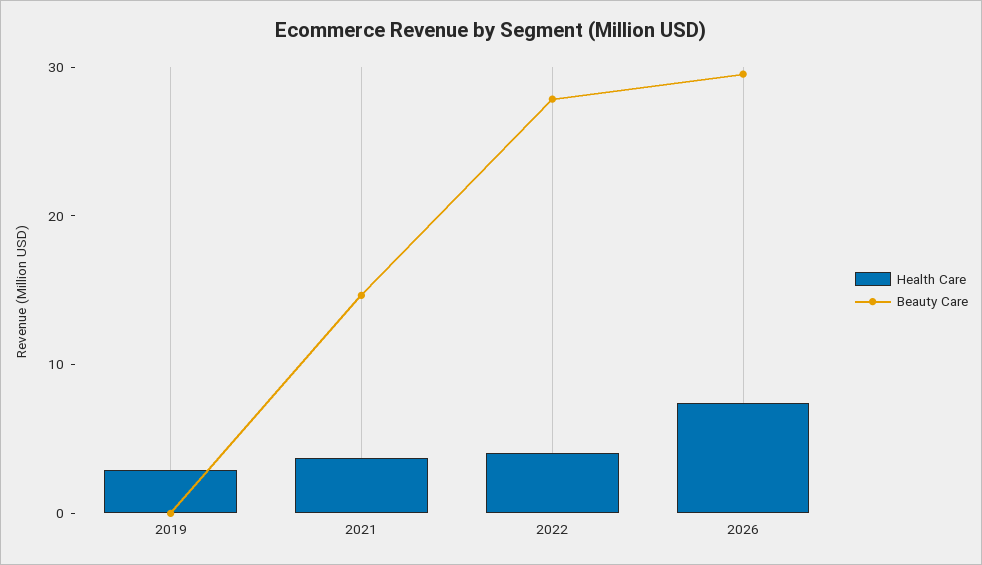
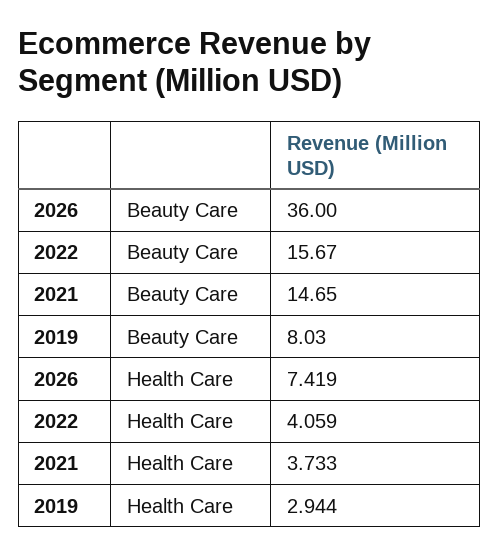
Beauty Care, 2019: 0 -> 8.03
Beauty Care, 2022: 28 -> 15.67
Beauty Care, 2026: 30 -> 36

